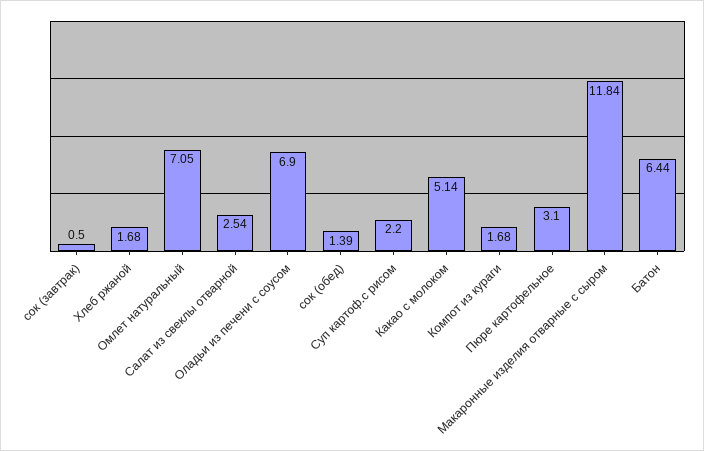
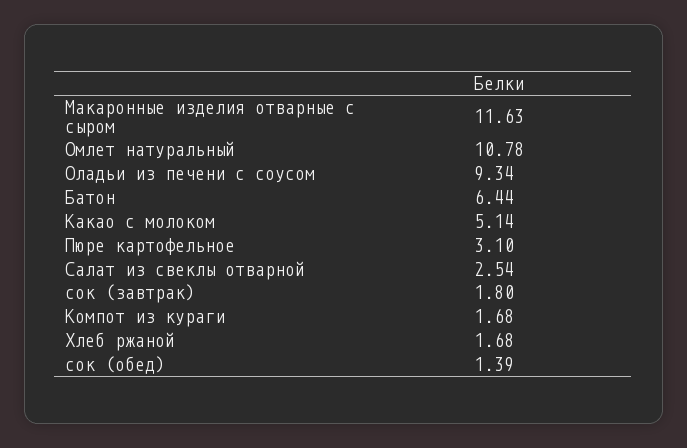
сок (завтрак): 0.5 -> 1.8
Омлет натуральный: 7.05 -> 10.78
Оладьи из печени с соусом: 6.9 -> 9.34
Суп картоф.с рисом: 2.2 -> none
Макаронные изделия отварные с сыром: 11.84 -> 11.63

